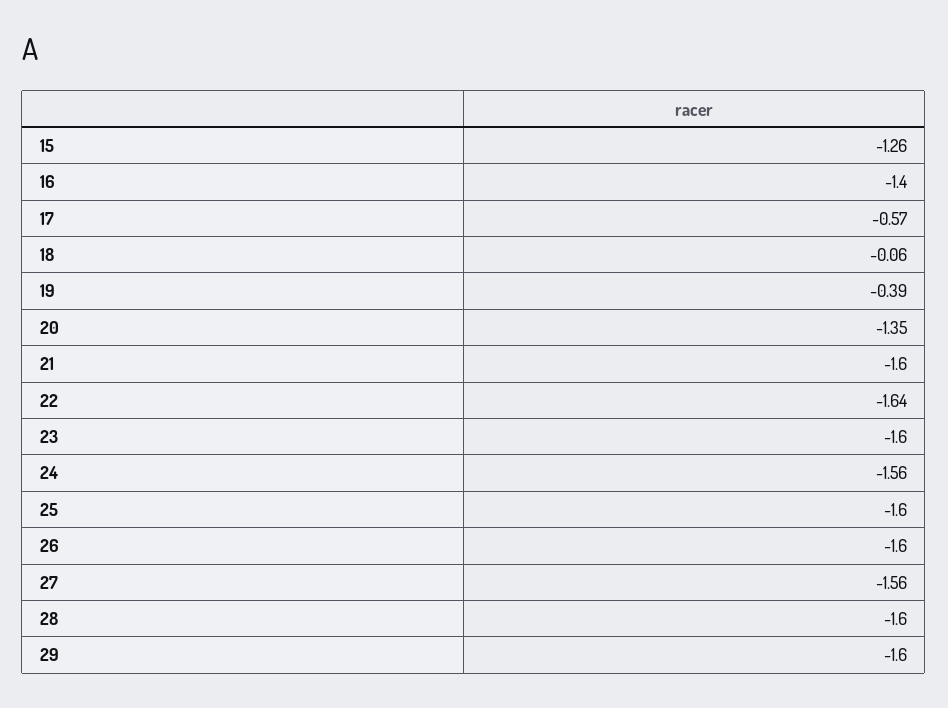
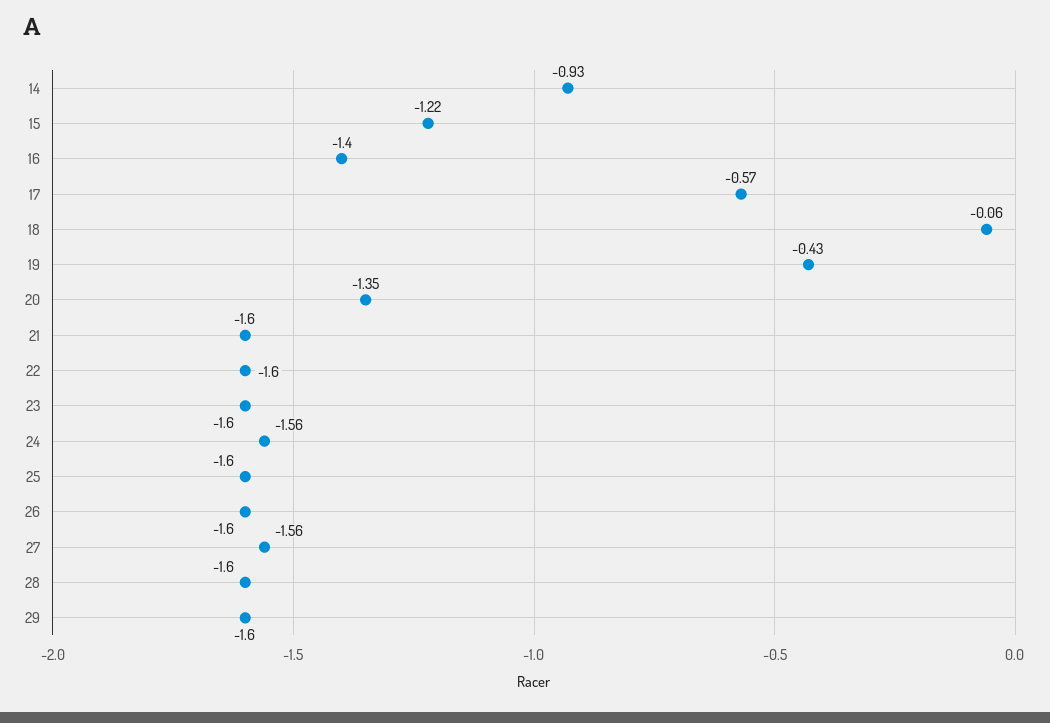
15: -1.26 -> -1.22
19: -0.39 -> -0.43
22: -1.64 -> -1.6
14: none -> -0.93

